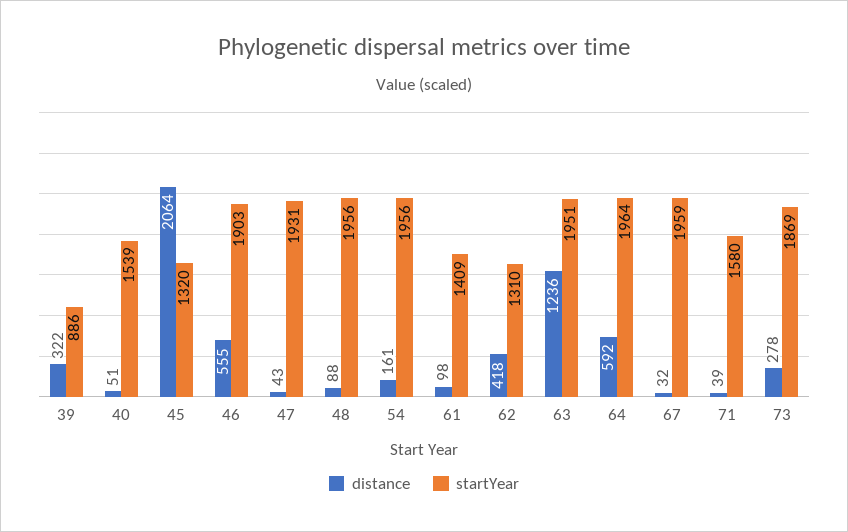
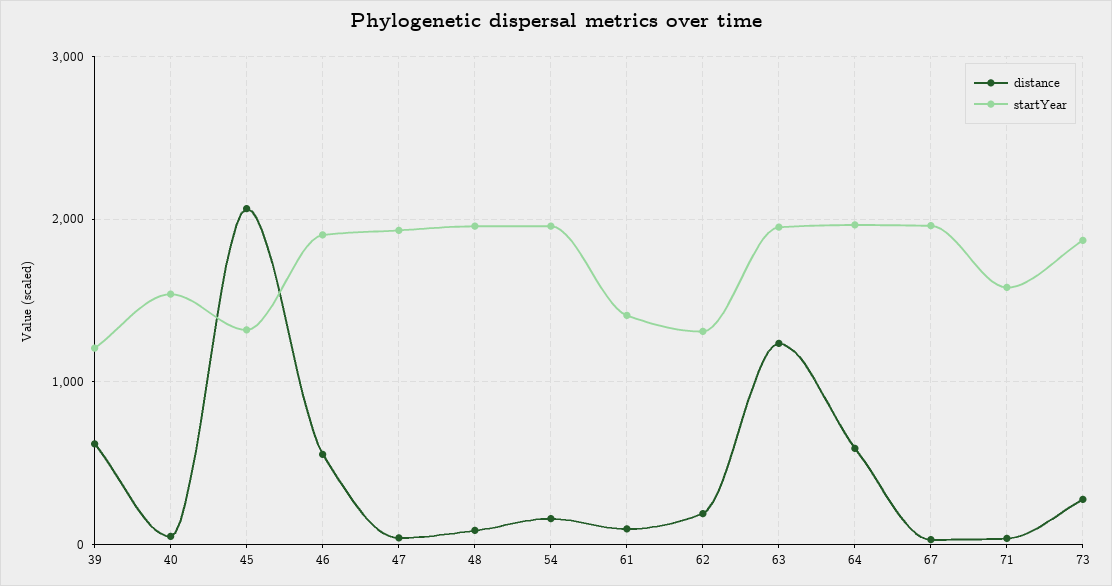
distance, 39: 322 -> 600
startYear, 39: 886 -> 1200
distance, 62: 418 -> 200

